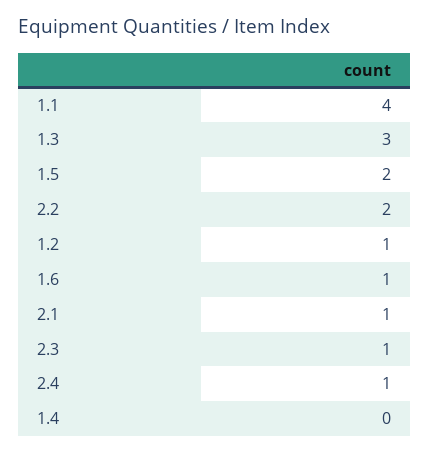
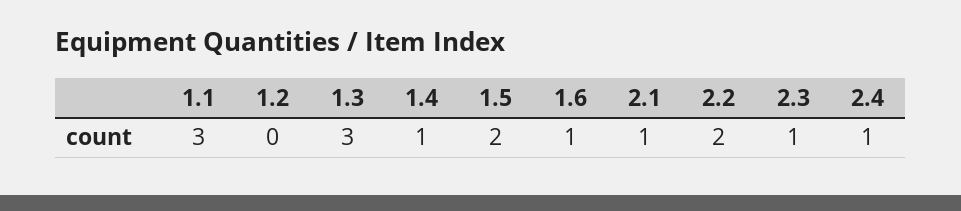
1.1: 4 -> 3
1.2: 1 -> 0
1.4: 0 -> 1

